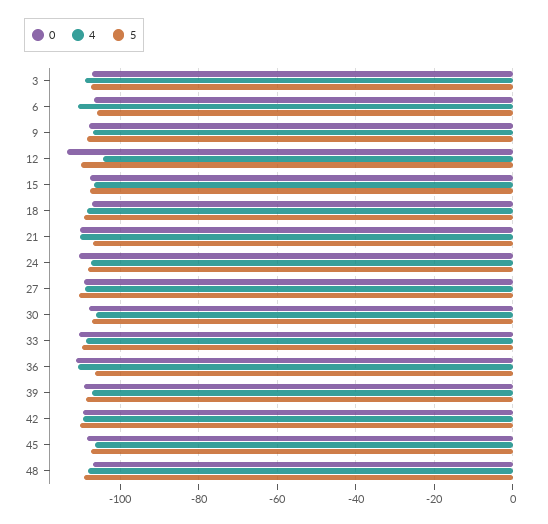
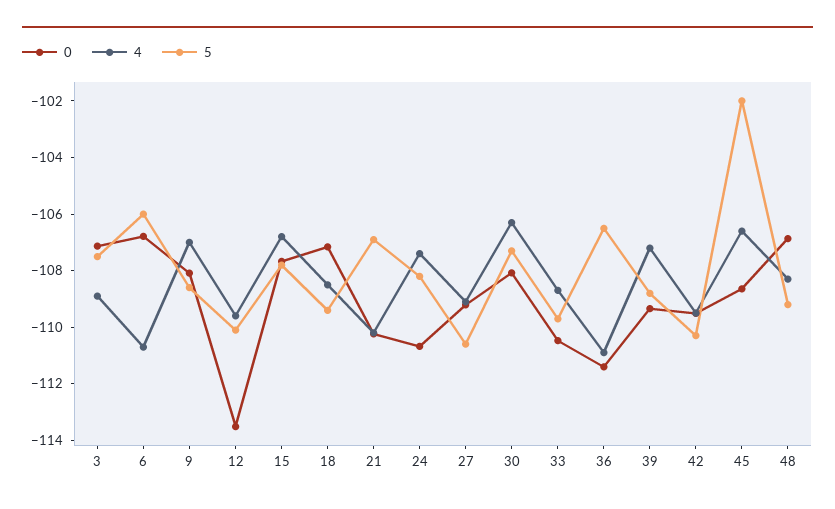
4, 12: -104 -> -109.5
5, 45: -108 -> -102

